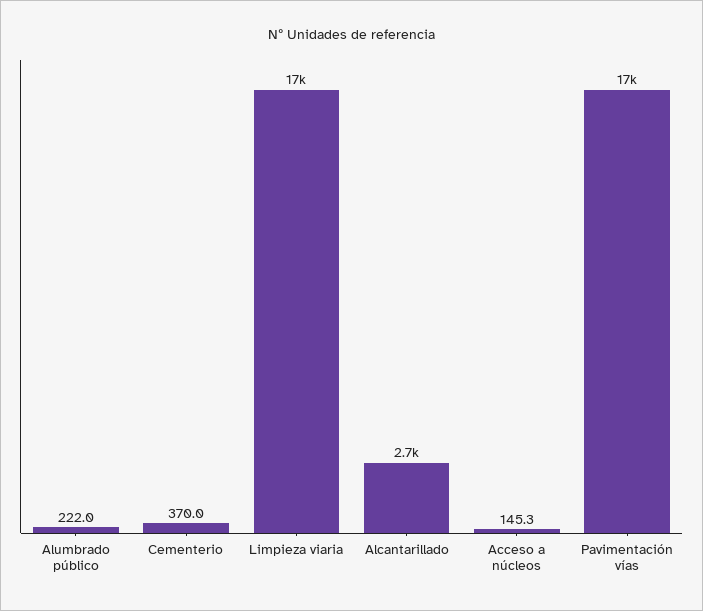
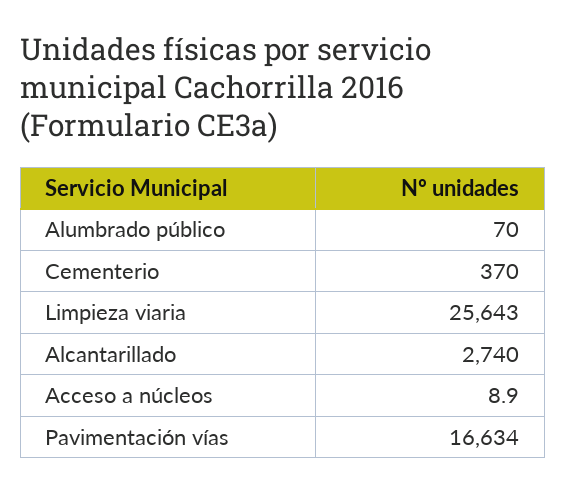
Alumbrado público: 222 -> 70
Limpieza viaria: 17000 -> 25643
Acceso a núcleos: 145.3 -> 8.9

